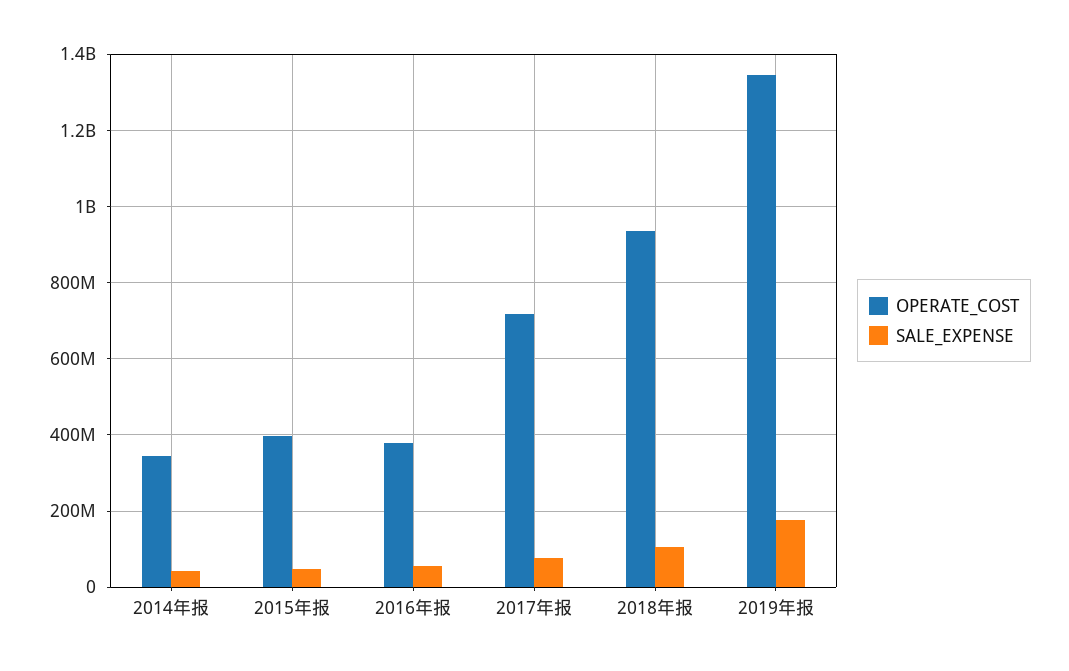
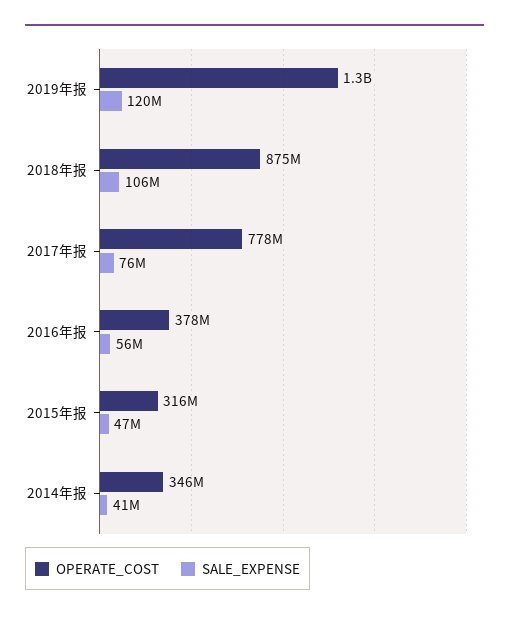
OPERATE_COST, 2015年报: 400000000 -> 316000000
OPERATE_COST, 2017年报: 720000000 -> 778000000
OPERATE_COST, 2018年报: 940000000 -> 875000000
SALE_EXPENSE, 2019年报: 180000000 -> 120000000

